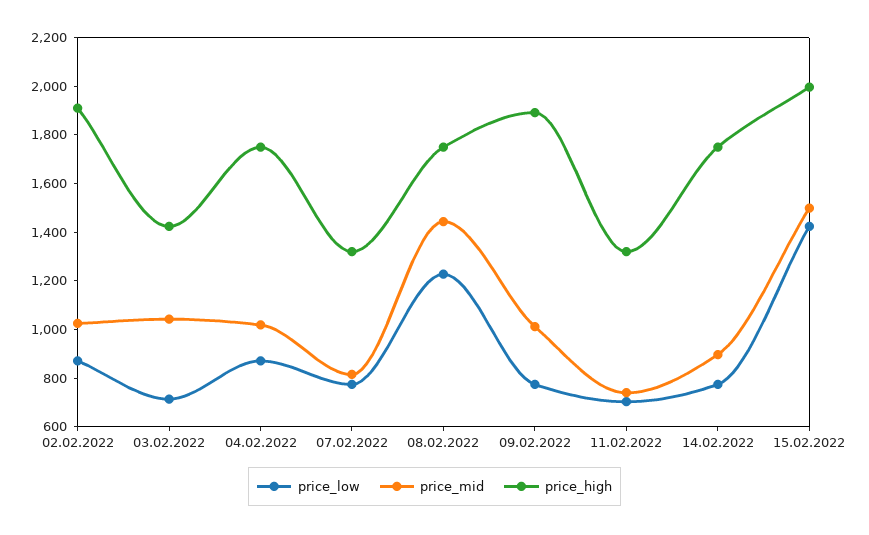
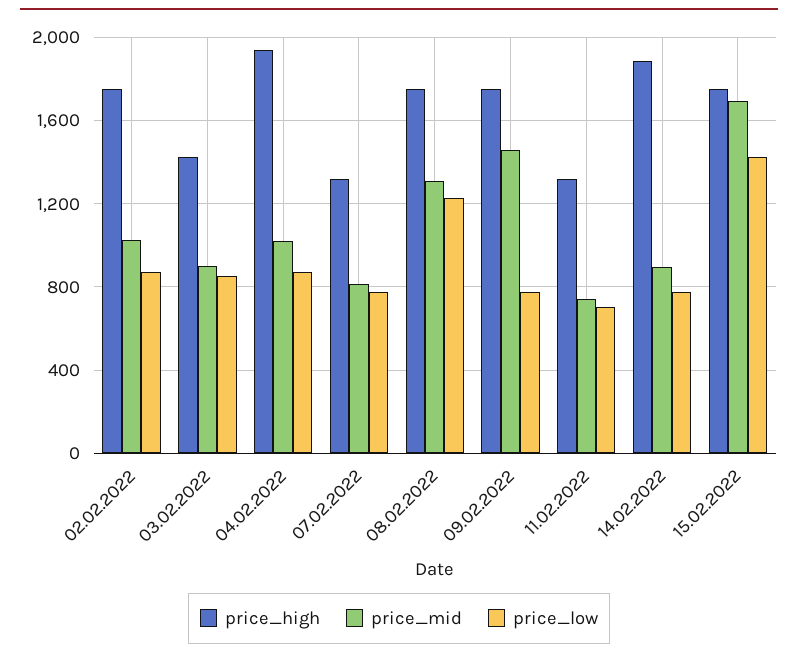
price_high, 02.02.2022: 1900 -> 1750
price_low, 03.02.2022: 700 -> 850
price_mid, 03.02.2022: 1050 -> 900
price_high, 04.02.2022: 1750 -> 1950
price_mid, 08.02.2022: 1450 -> 1300
price_mid, 09.02.2022: 1000 -> 1450
price_high, 09.02.2022: 1900 -> 1750
price_high, 14.02.2022: 1750 -> 1900
price_mid, 15.02.2022: 1500 -> 1700
price_high, 15.02.2022: 2000 -> 1750

